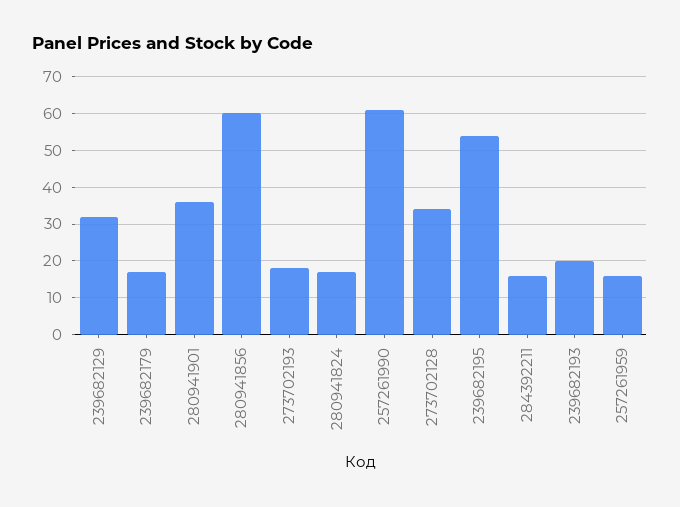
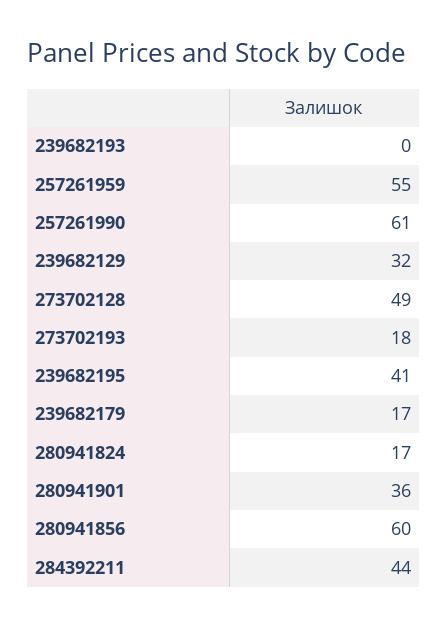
273702128: 35 -> 49
239682195: 55 -> 41
284392211: 15 -> 44
239682193: 20 -> 0
257261959: 15 -> 55

